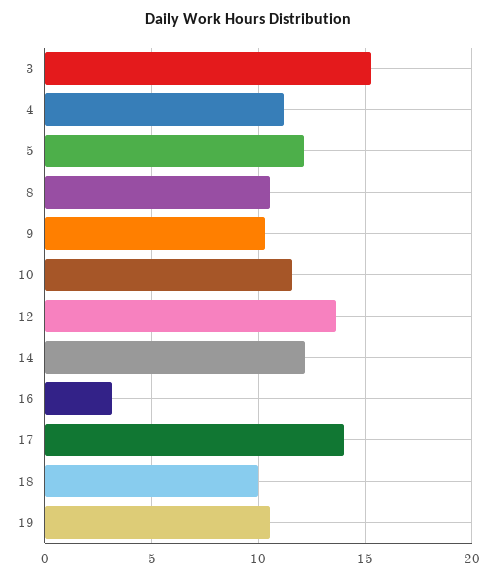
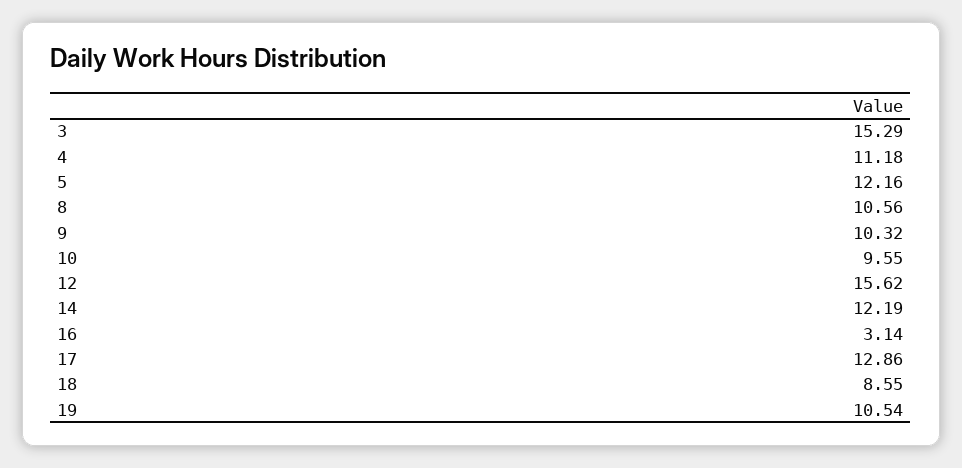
10: 11.5 -> 9.55
12: 13.5 -> 15.62
17: 14 -> 12.86
18: 10 -> 8.55

